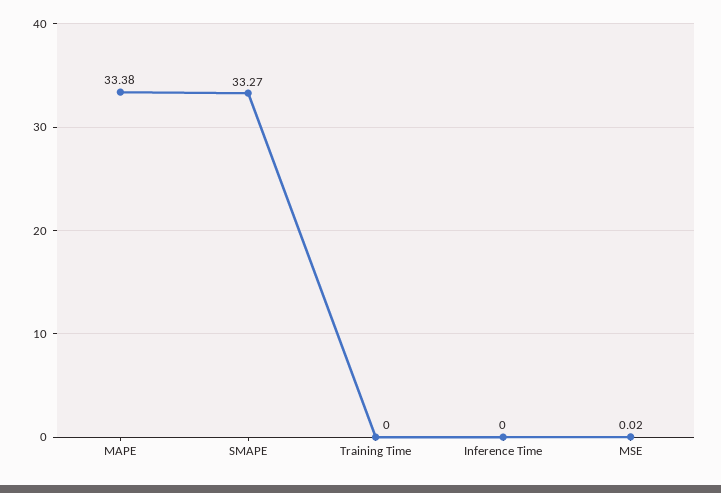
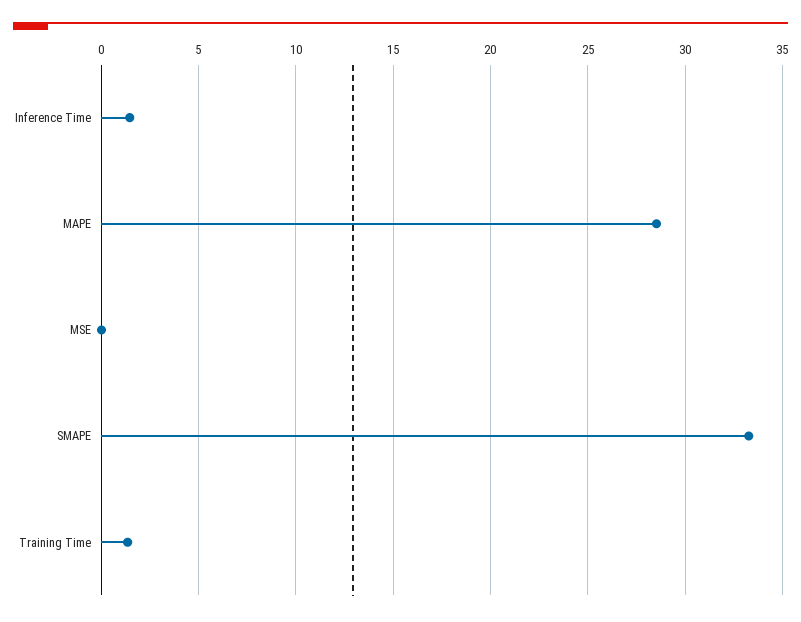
MAPE: 33.38 -> 28.5
Training Time: 0 -> 1.5
Inference Time: 0 -> 1.5

